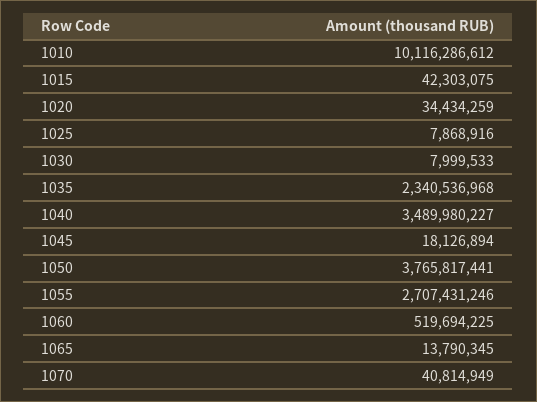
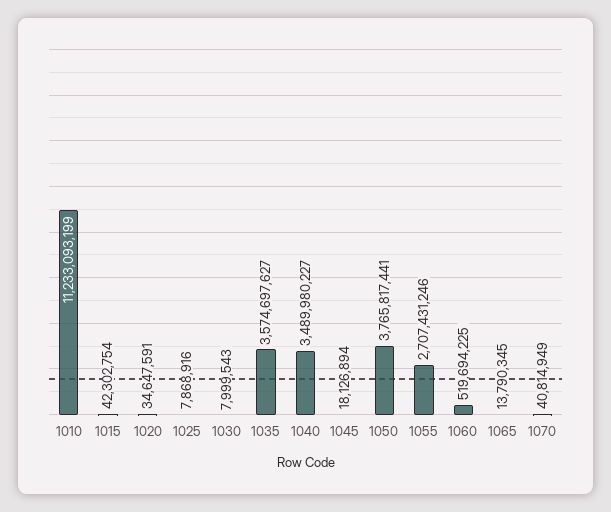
1010: 10116286612 -> 11233093199
1015: 42303075 -> 42302754
1020: 34434259 -> 34647591
1030: 7999533 -> 7999543
1035: 2340536968 -> 3574697627

